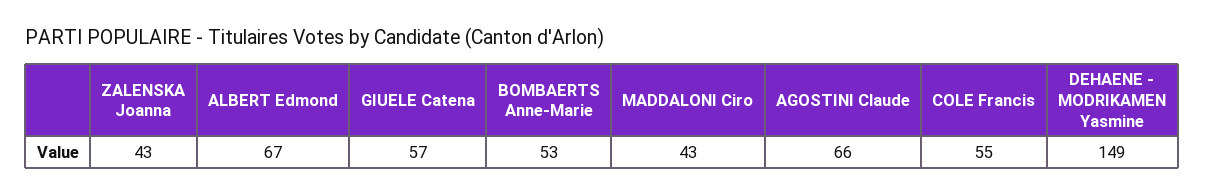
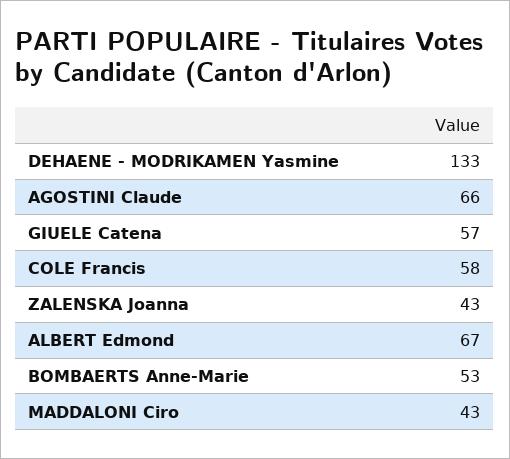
COLE Francis: 55 -> 58
DEHAENE - MODRIKAMEN Yasmine: 149 -> 133

